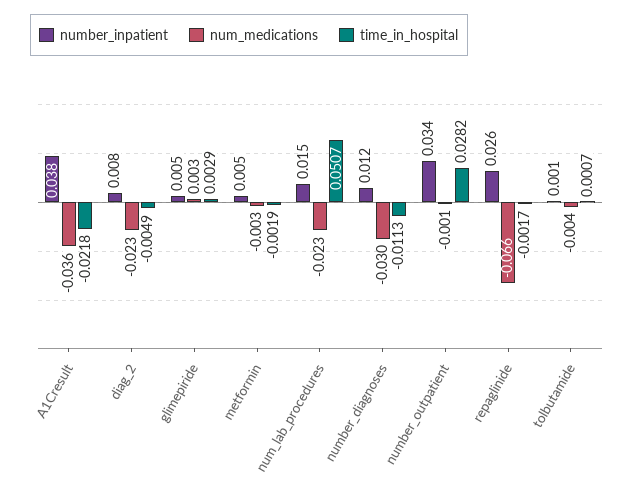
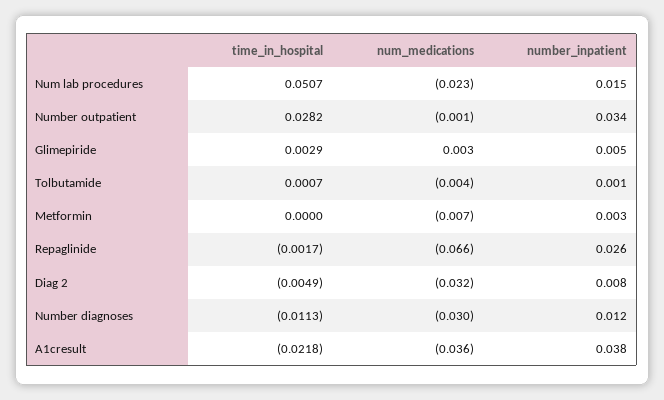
num_medications, diag_2: -0.023 -> -0.032
number_inpatient, metformin: 0.005 -> 0.003
num_medications, metformin: -0.003 -> -0.007
time_in_hospital, metformin: -0.0019 -> 0

